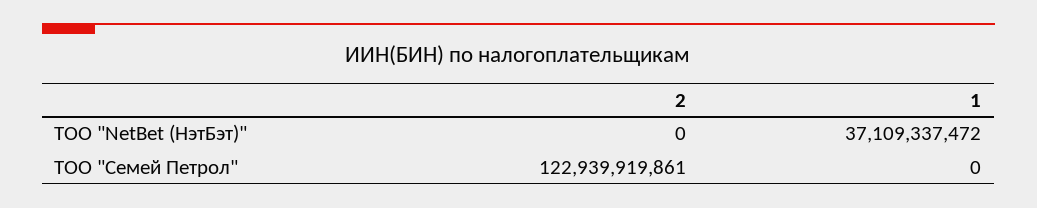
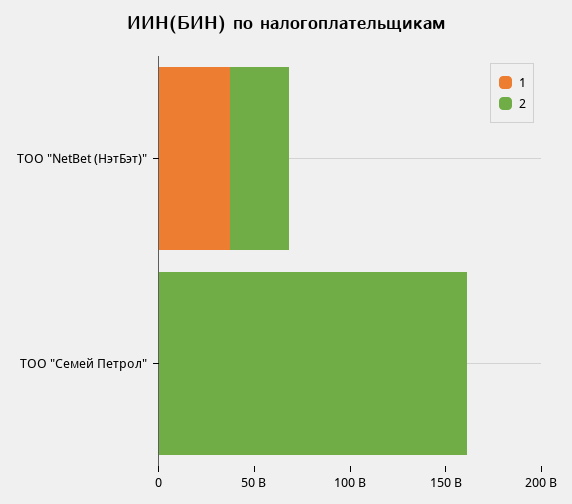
2, ТОО "NetBet (НэтБэт)": 0 -> 30000000000
2, ТОО "Семей Петрол": 122939919861 -> 160000000000

